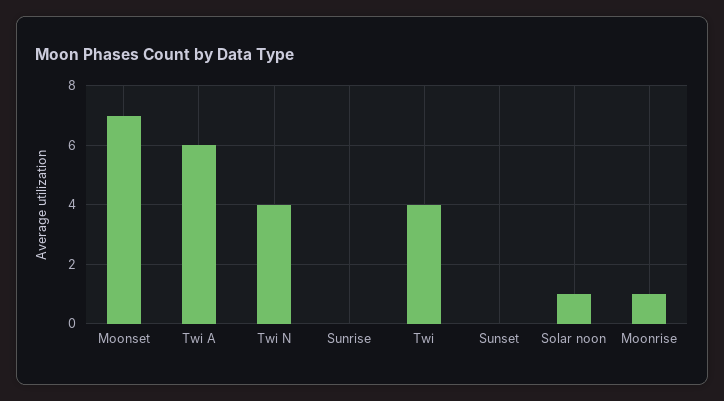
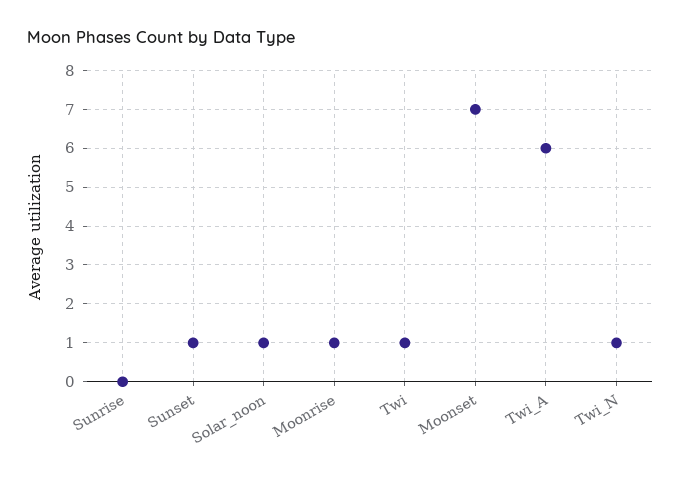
Twi N: 4 -> 1
Twi: 4 -> 1
Sunset: 0 -> 1

